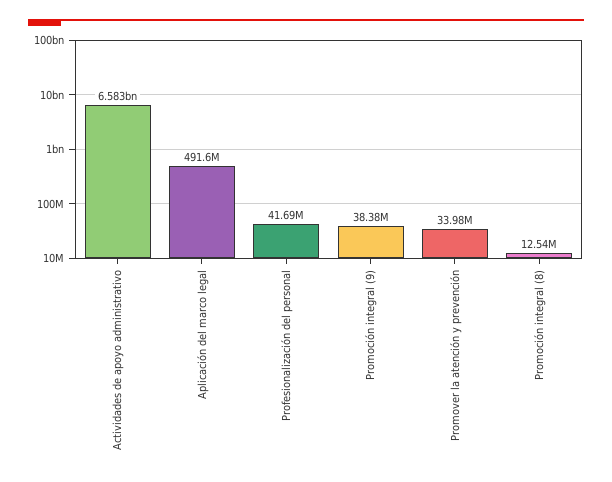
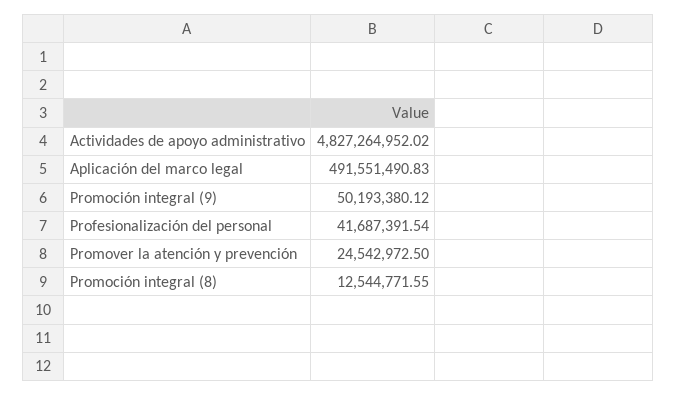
Actividades de apoyo administrativo: 6583000000 -> 4827264952.02
Promoción integral (9): 38380000 -> 50193380.12
Promover la atención y prevención: 33980000 -> 24542972.5

